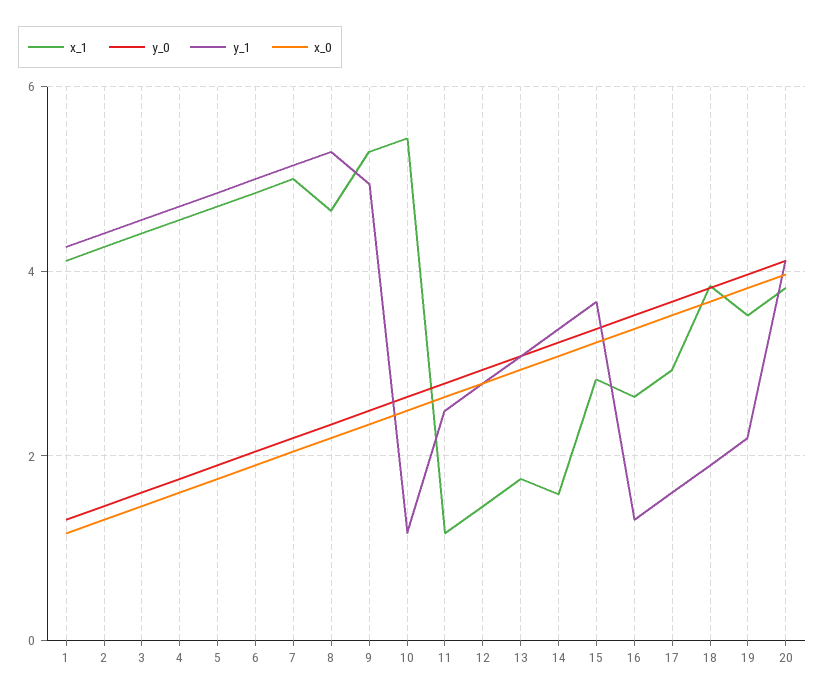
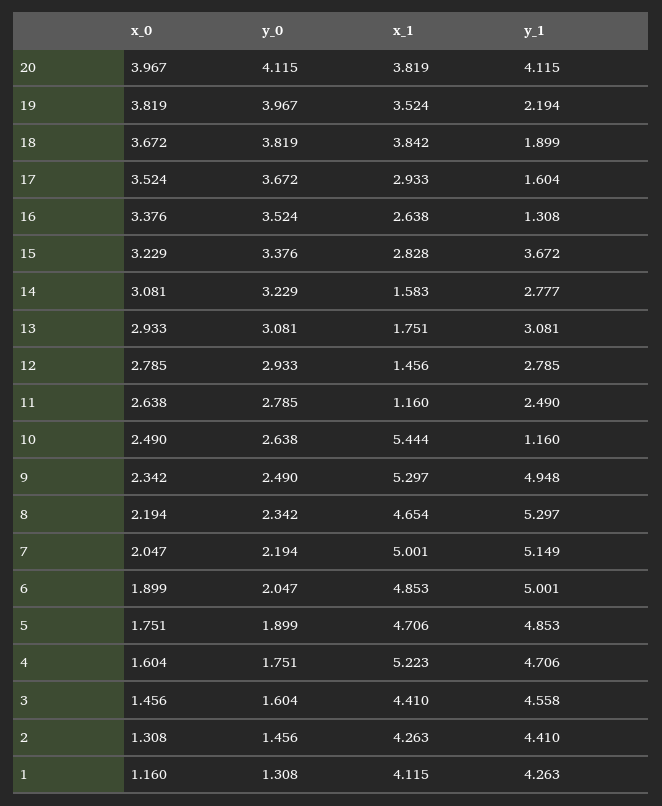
x_1, 4: 4.6 -> 5.223
y_1, 14: 3.4 -> 2.777

